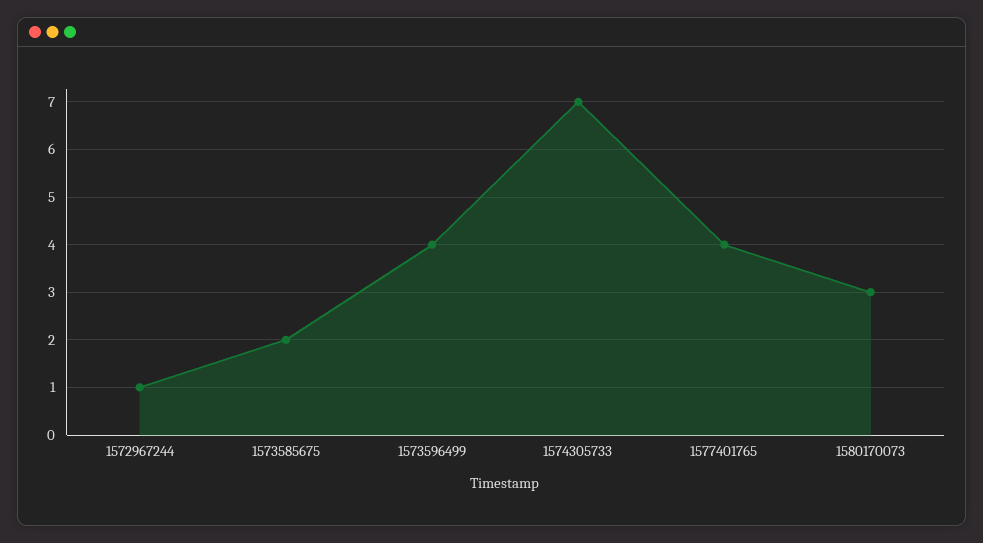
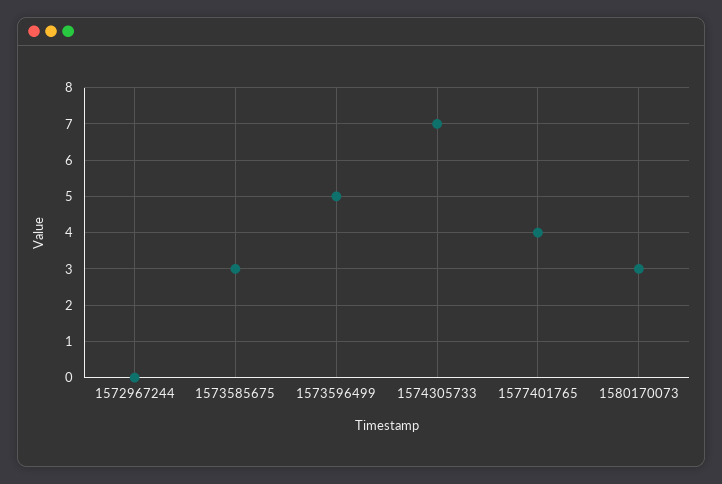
1572967244: 1 -> 0
1573585675: 2 -> 3
1573596499: 4 -> 5

